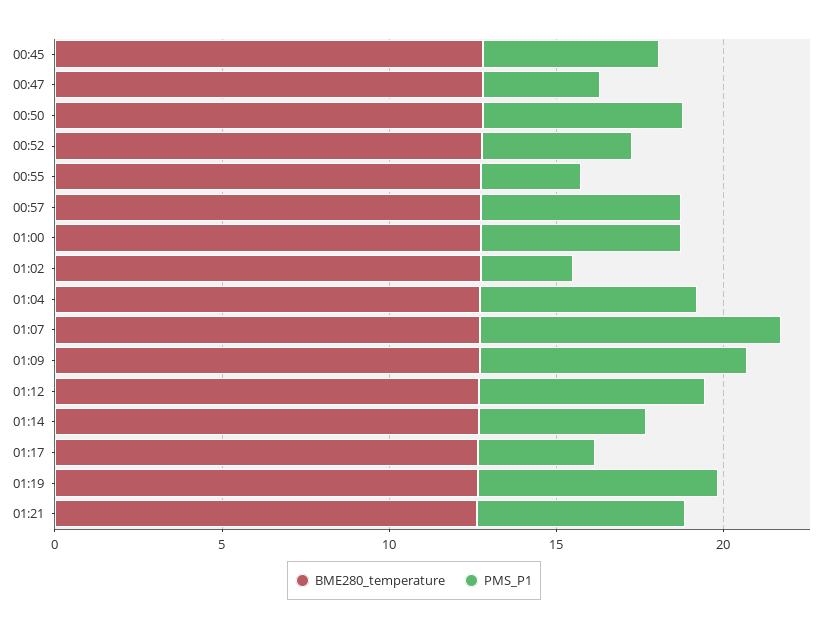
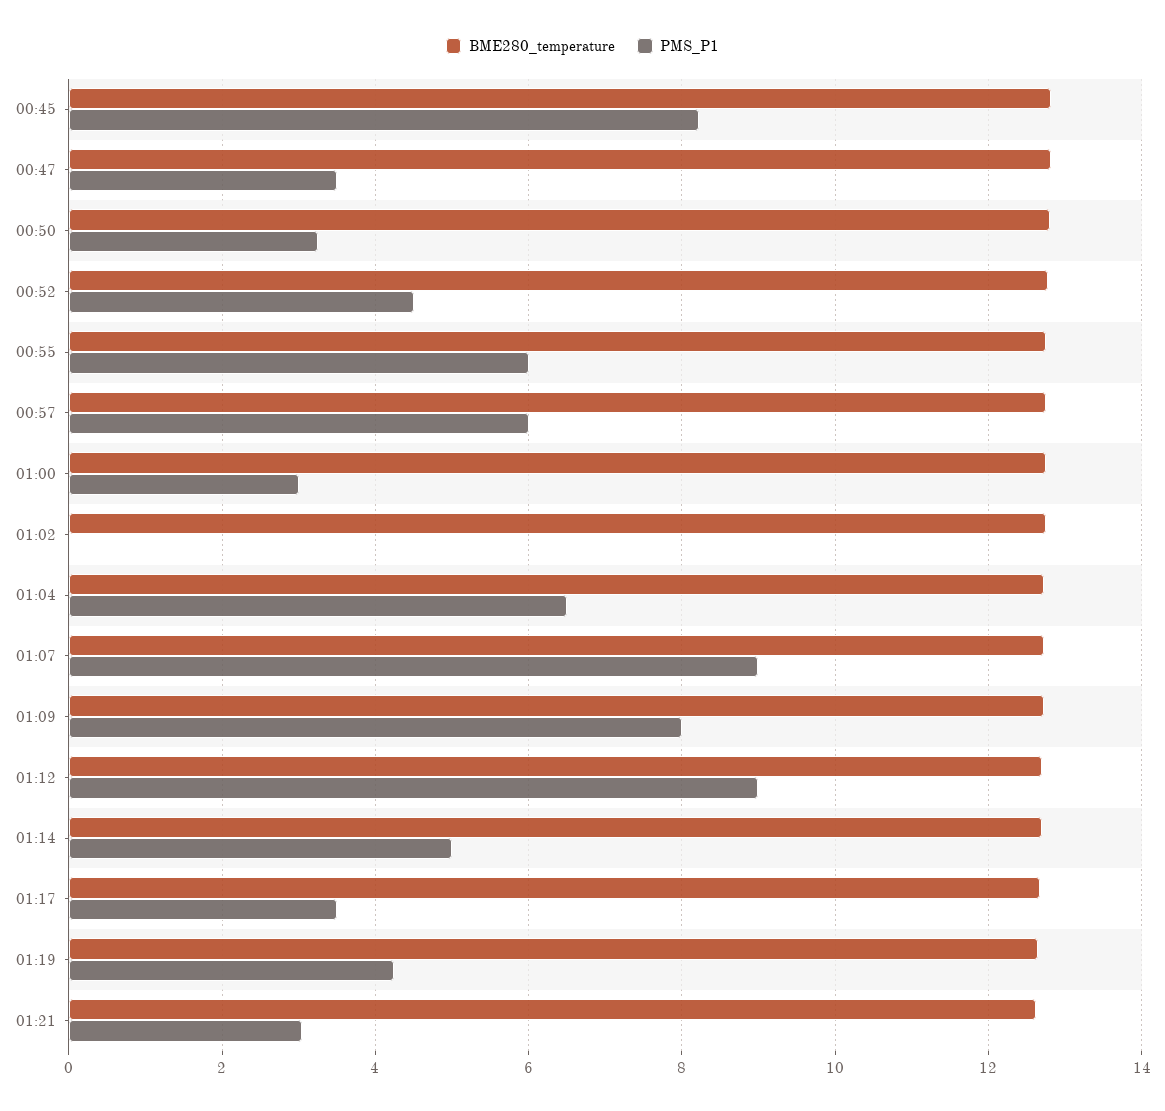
PMS_P1, 00:45: 5 -> 8.2
PMS_P1, 00:50: 6 -> 3.2
PMS_P1, 00:55: 3 -> 6
PMS_P1, 01:00: 6 -> 3
PMS_P1, 01:02: 3 -> 0
PMS_P1, 01:12: 7 -> 9
PMS_P1, 01:19: 7 -> 4.2
PMS_P1, 01:21: 6 -> 3

